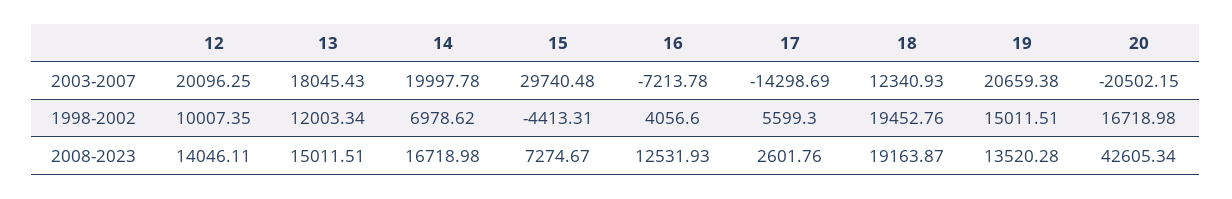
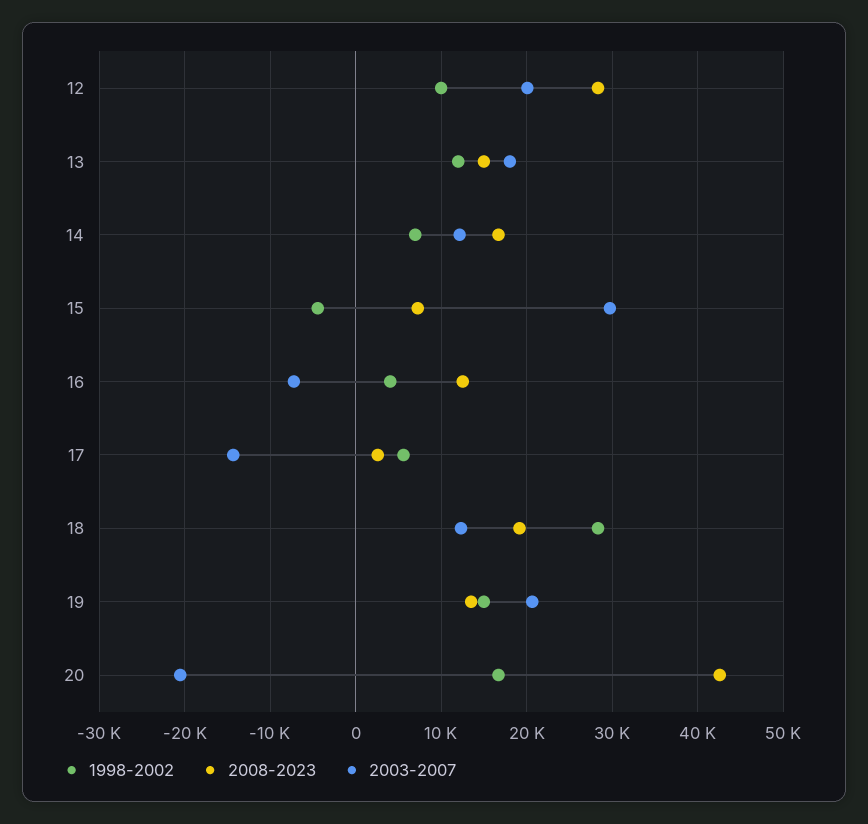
2003-2007, 14: 19997.78 -> 12000
1998-2002, 18: 19452.76 -> 28000
2008-2023, 12: 14046.11 -> 28000

